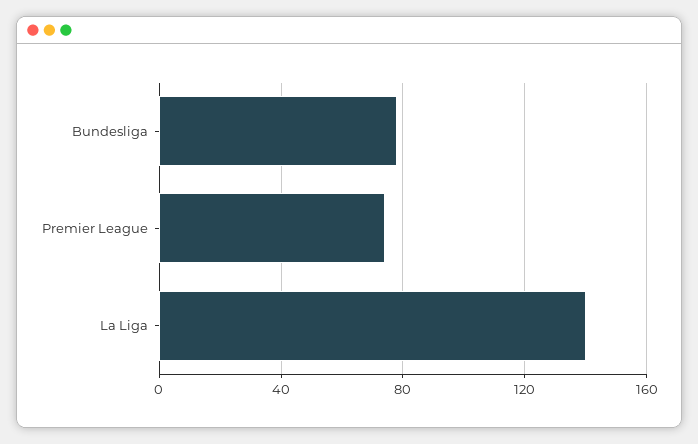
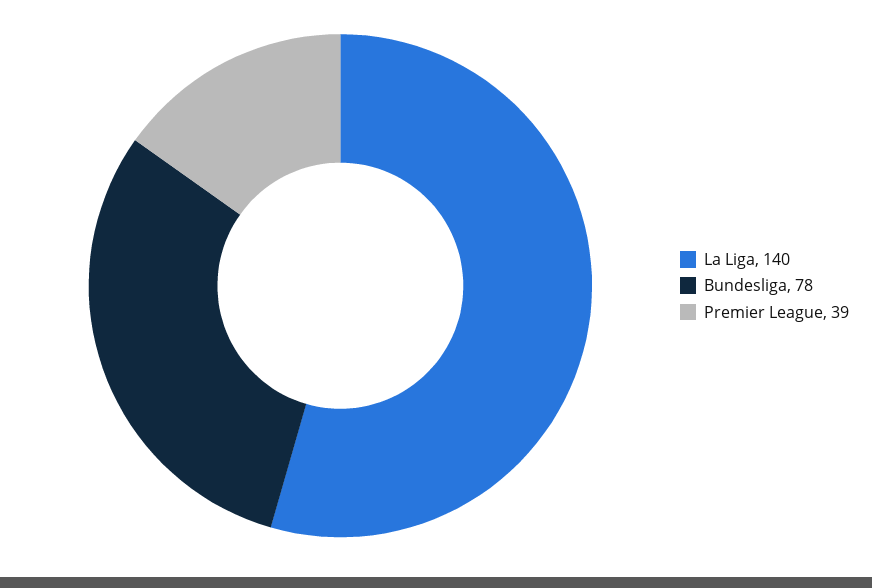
Premier League: 75 -> 39

